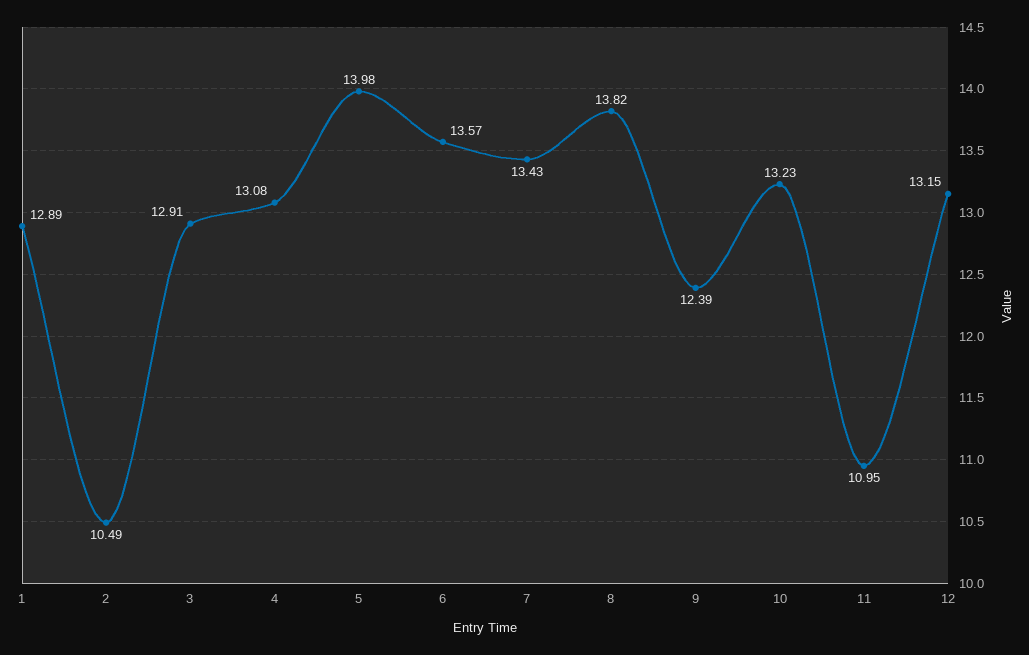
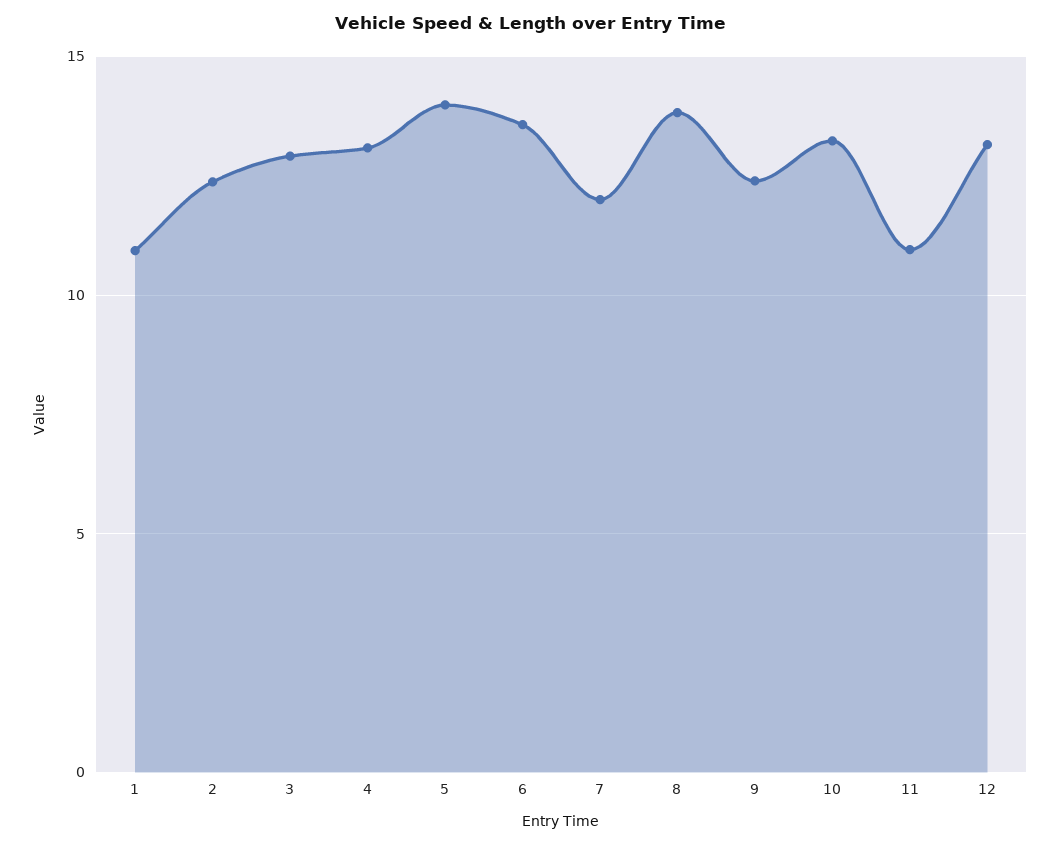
1: 12.89 -> 11
2: 10.49 -> 12.5
7: 13.43 -> 12

